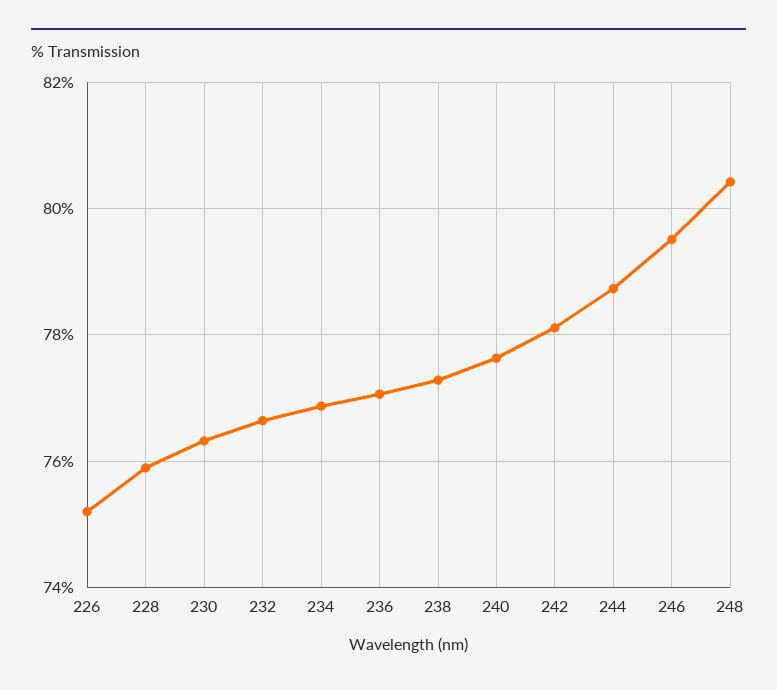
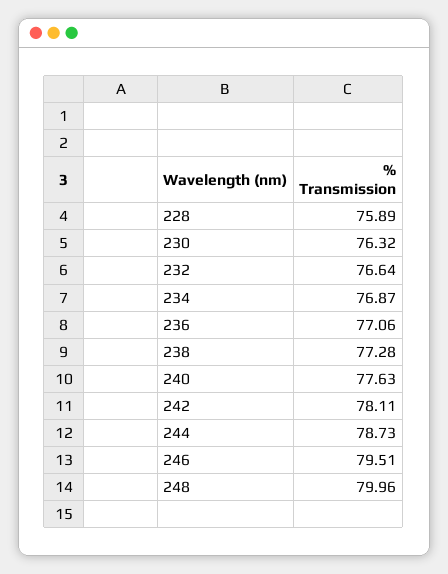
226: 75.2 -> none
248: 80.4 -> 79.96

